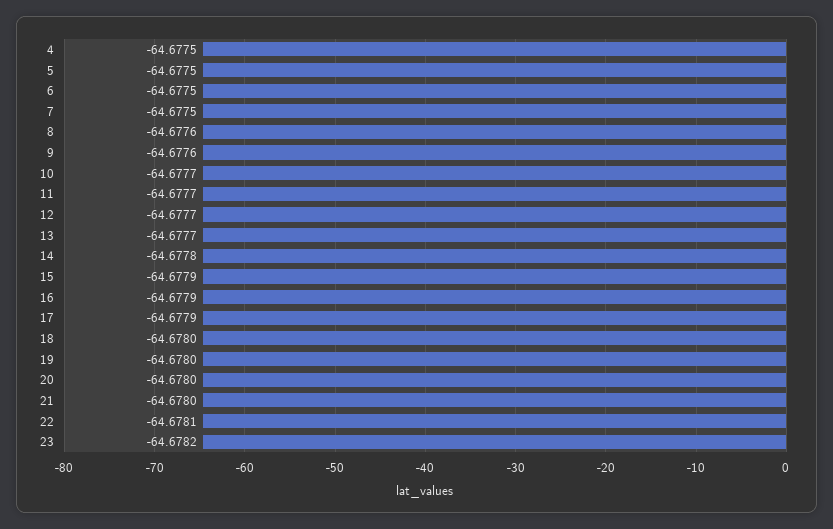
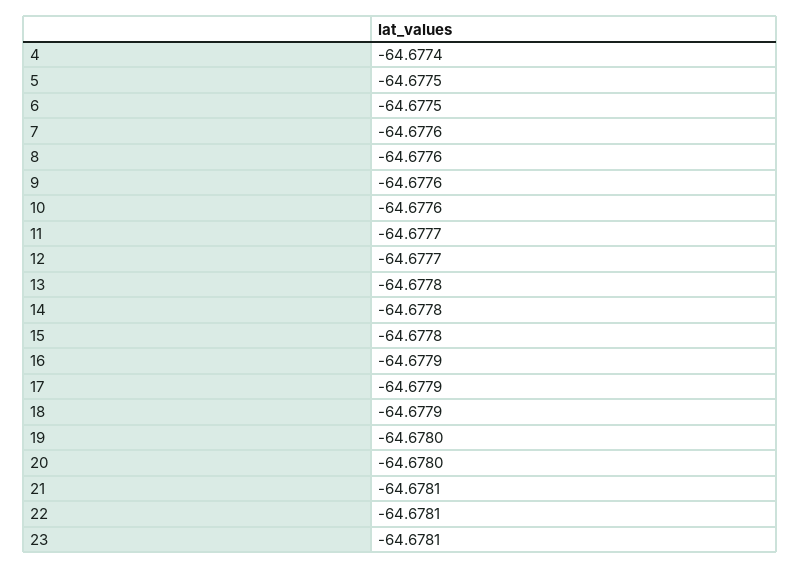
4: -64.6775 -> -64.6774
7: -64.6775 -> -64.6776
10: -64.6777 -> -64.6776
13: -64.6777 -> -64.6778
15: -64.6779 -> -64.6778
18: -64.678 -> -64.6779
21: -64.678 -> -64.6781
23: -64.6782 -> -64.6781

